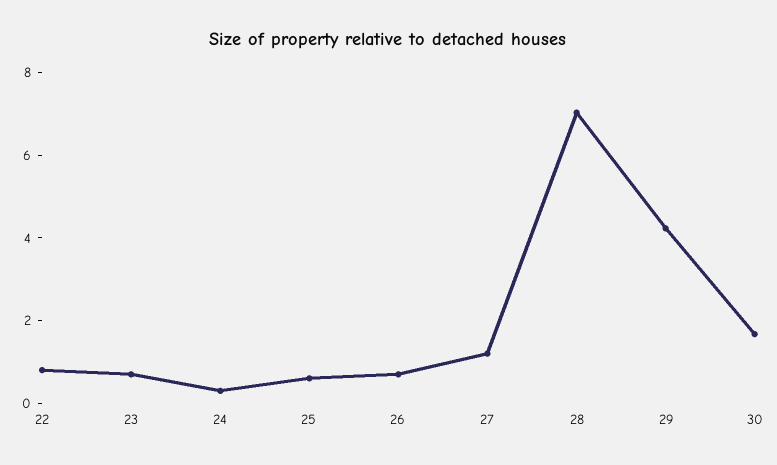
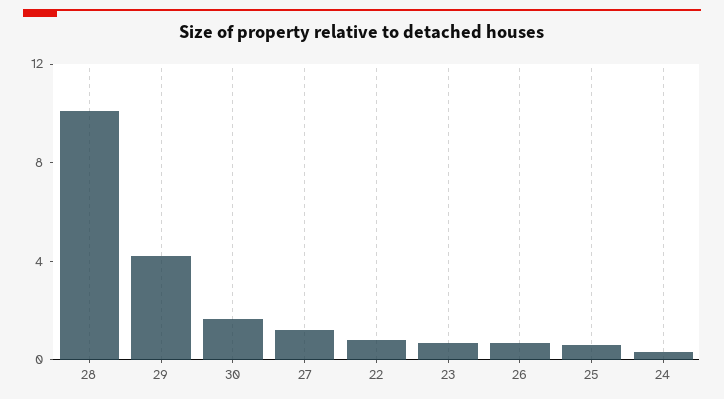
28: 7 -> 10

